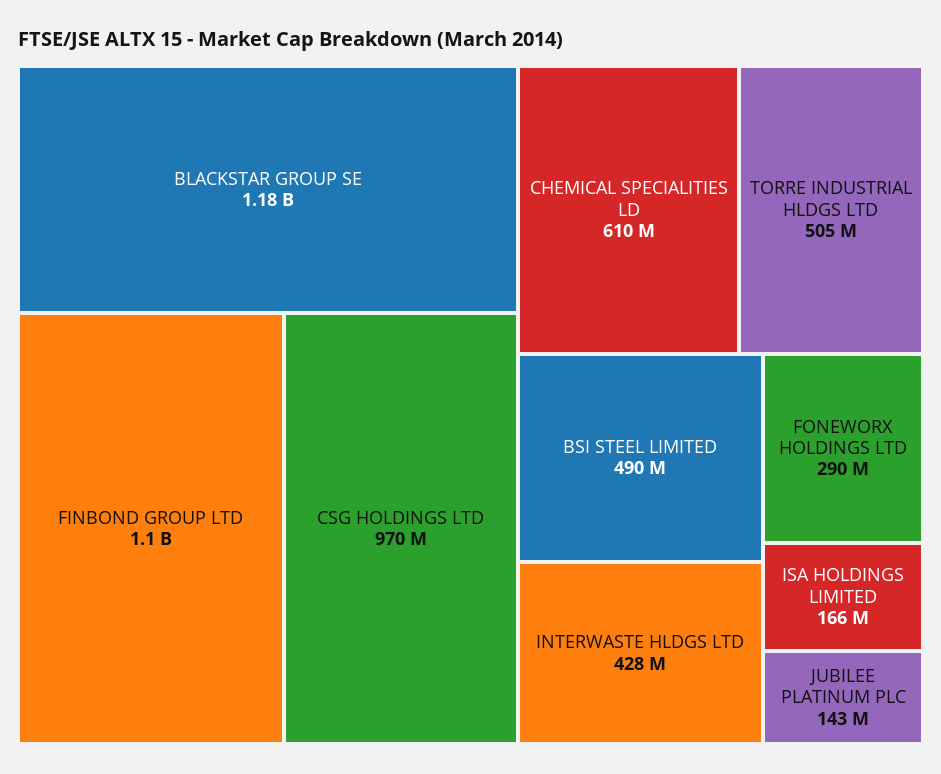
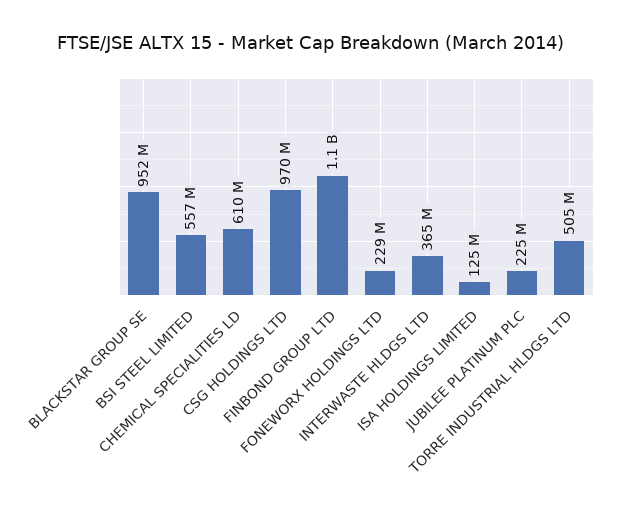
BLACKSTAR GROUP SE: 1180000000 -> 952000000
BSI STEEL LIMITED: 490000000 -> 557000000
INTERWASTE HLDGS LTD: 428000000 -> 365000000
FONEWORX HOLDINGS LTD: 290000000 -> 229000000
ISA HOLDINGS LIMITED: 166000000 -> 125000000
JUBILEE PLATINUM PLC: 143000000 -> 225000000

